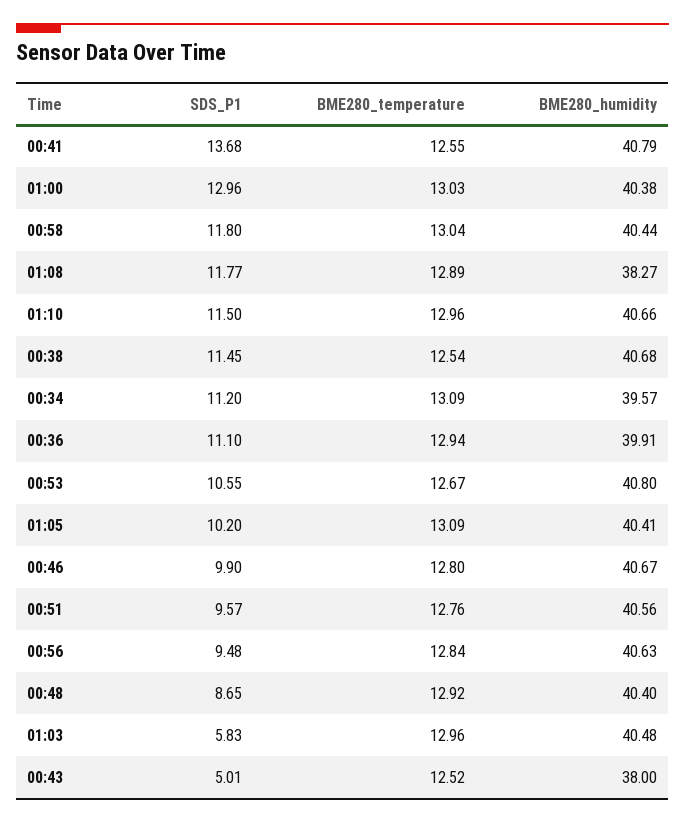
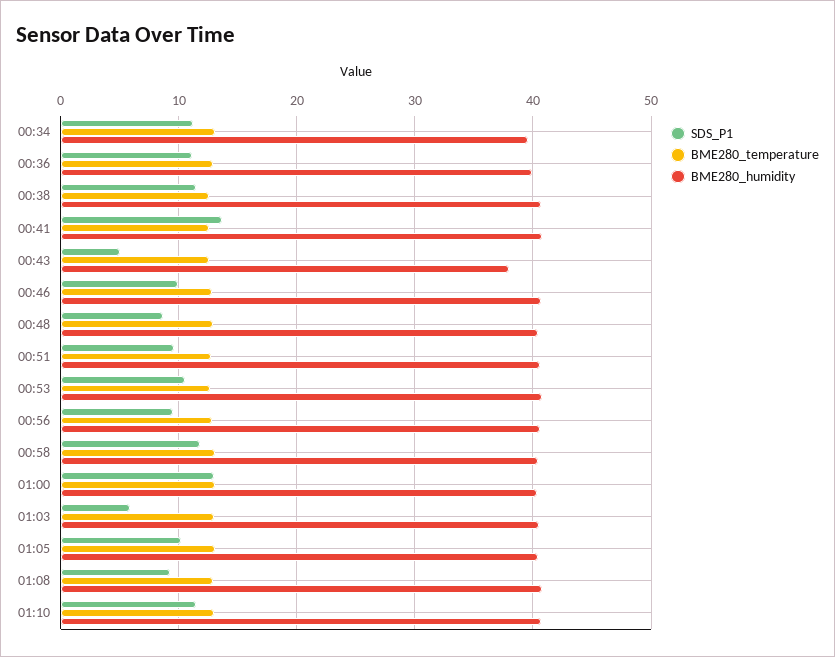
SDS_P1, 01:08: 11.77 -> 9
BME280_humidity, 01:08: 38.27 -> 41

